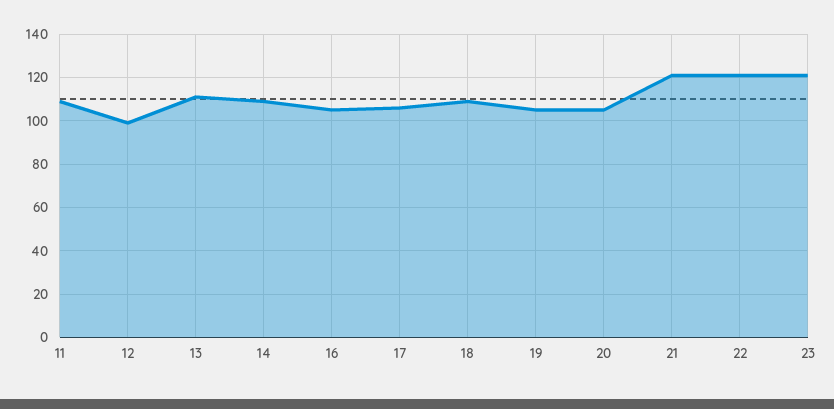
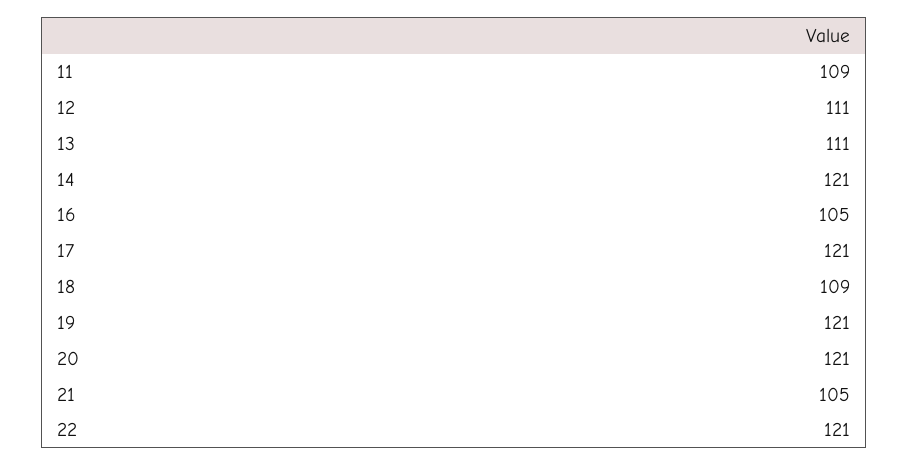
12: 100 -> 111
14: 110 -> 121
17: 105 -> 121
19: 105 -> 121
20: 105 -> 121
21: 120 -> 105
23: 120 -> none

